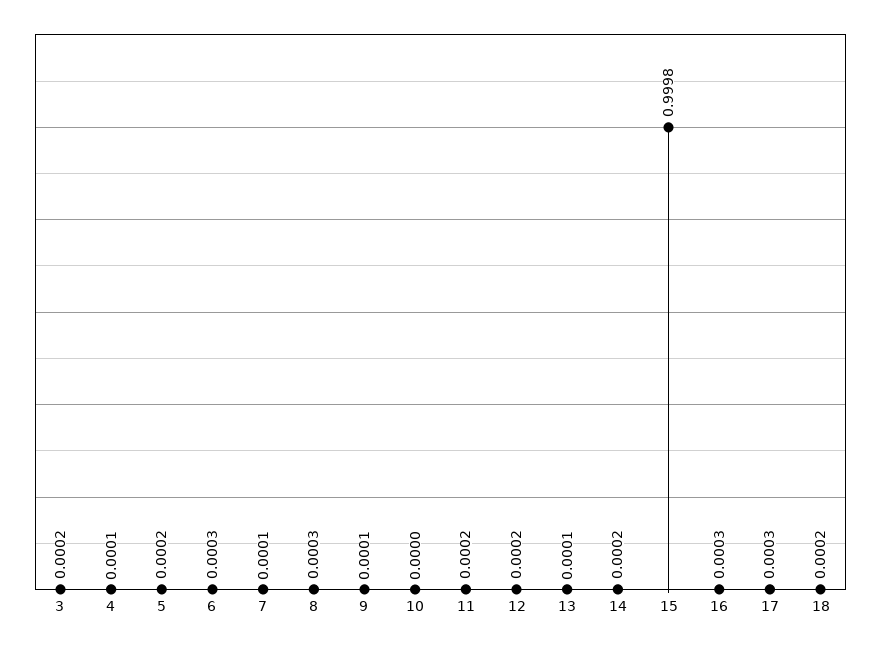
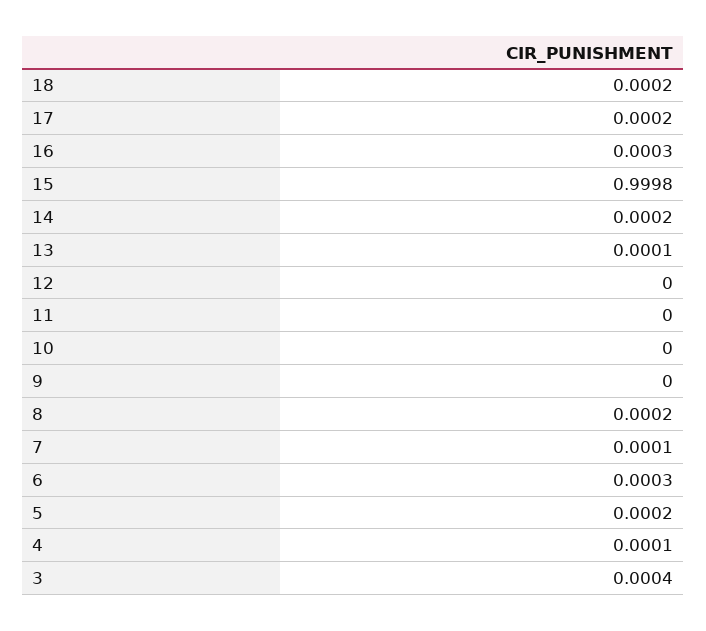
3: 0.0002 -> 0.0004
8: 0.0003 -> 0.0002
9: 0.0001 -> 0
11: 0.0002 -> 0
12: 0.0002 -> 0
17: 0.0003 -> 0.0002

